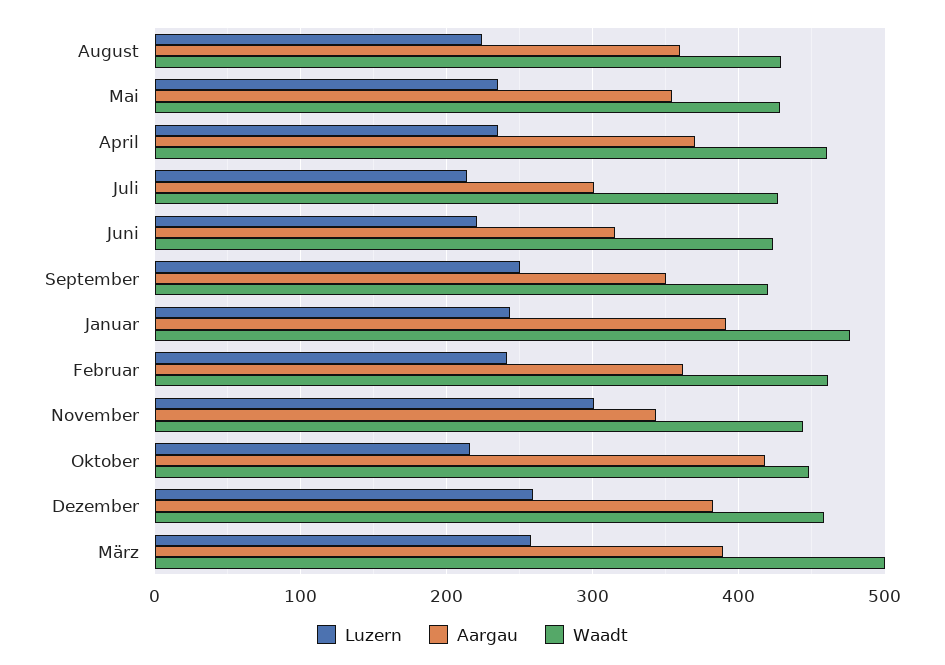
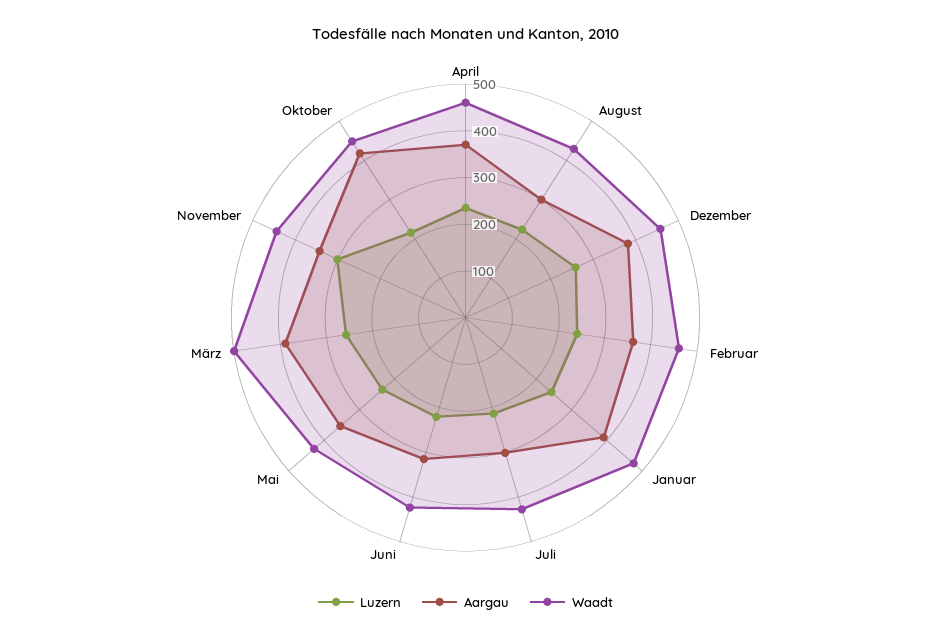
Aargau, August: 360 -> 300
Luzern, September: 250 -> none
Aargau, September: 350 -> none
Waadt, September: 420 -> none

